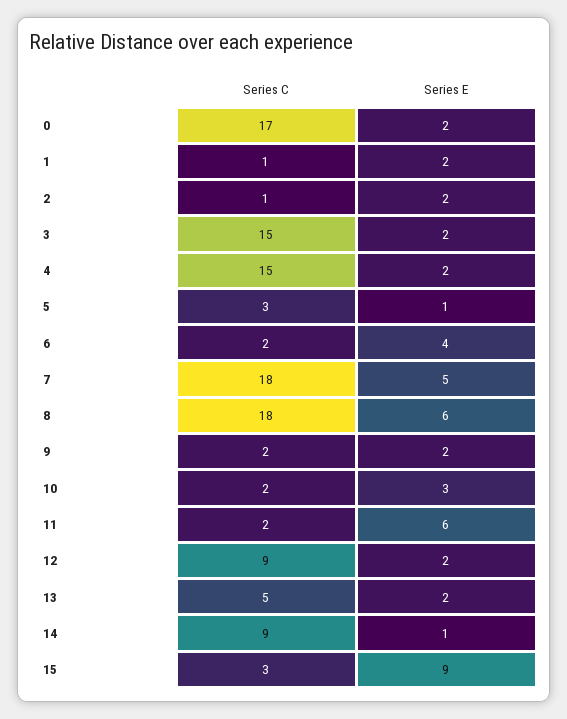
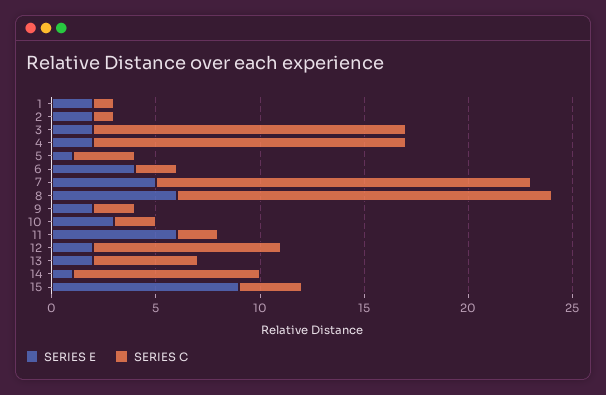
Series C, 0: 17 -> none
Series E, 0: 2 -> none

